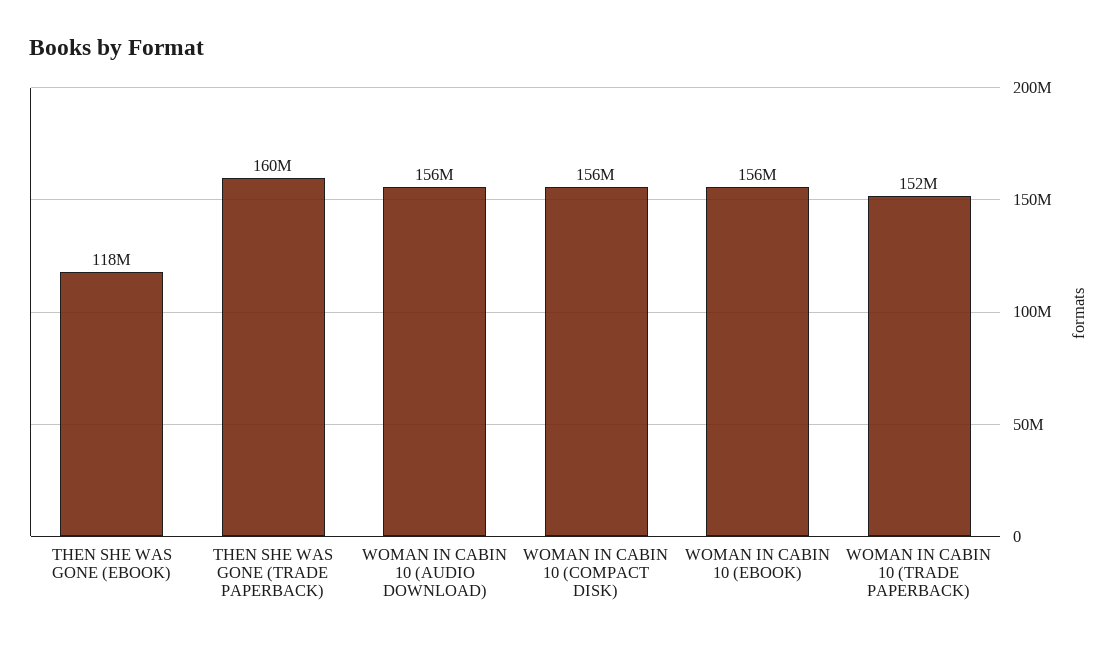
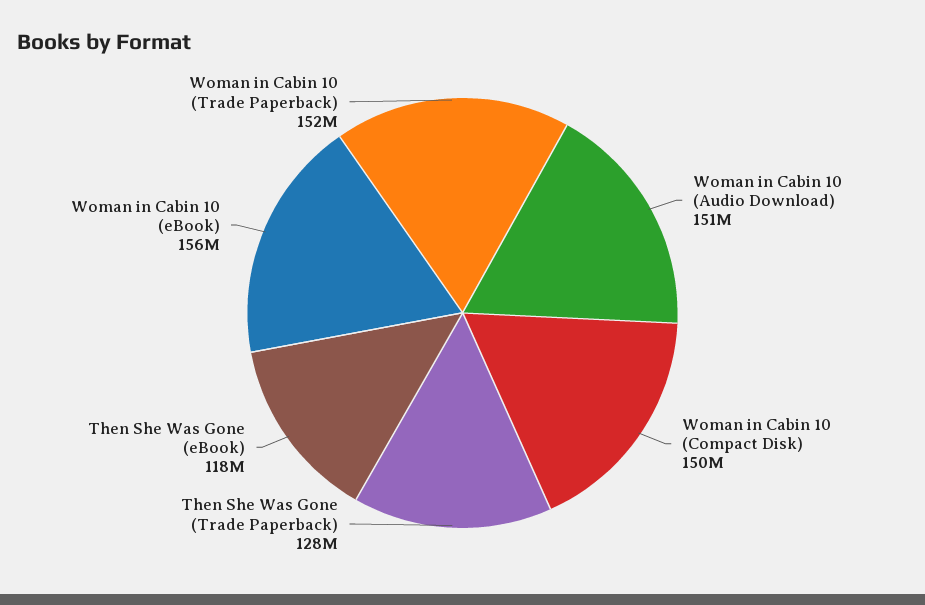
THEN SHE WAS GONE (TRADE PAPERBACK): 160000000 -> 128000000
WOMAN IN CABIN 10 (AUDIO DOWNLOAD): 156000000 -> 151000000
WOMAN IN CABIN 10 (COMPACT DISK): 156000000 -> 150000000

